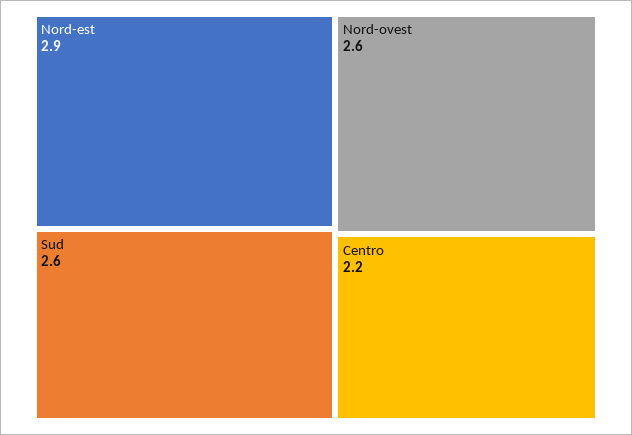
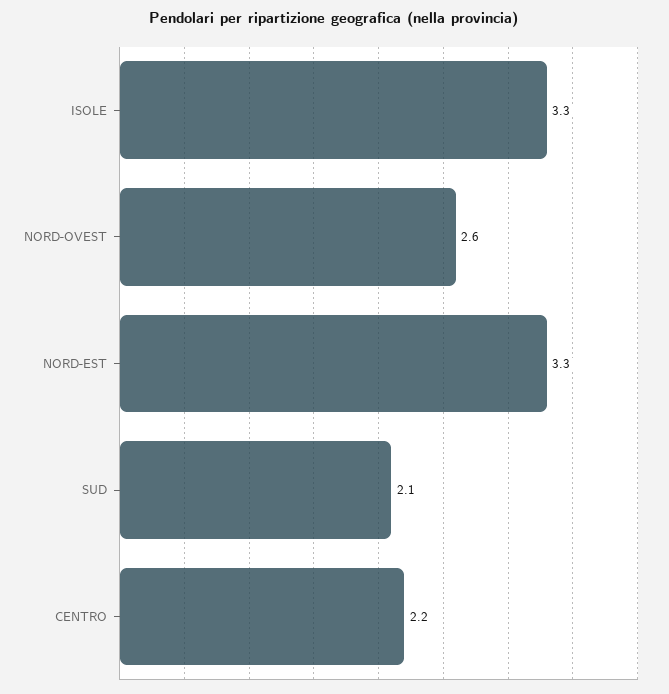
Nord-est: 2.9 -> 3.3
Sud: 2.6 -> 2.1
ISOLE: none -> 3.3

